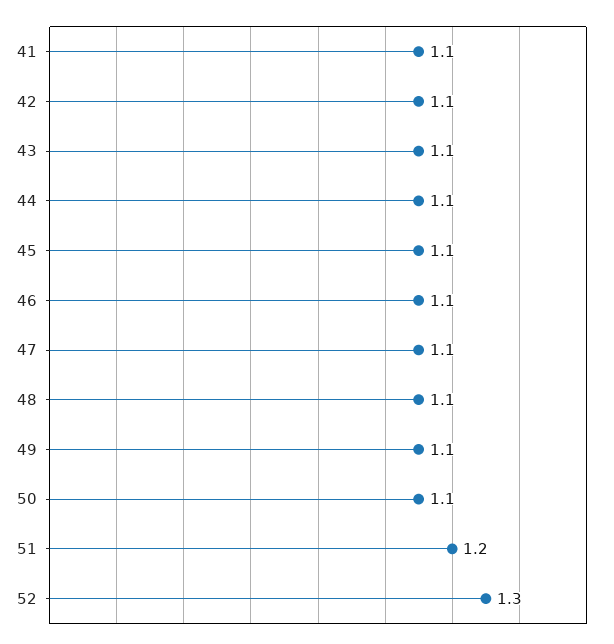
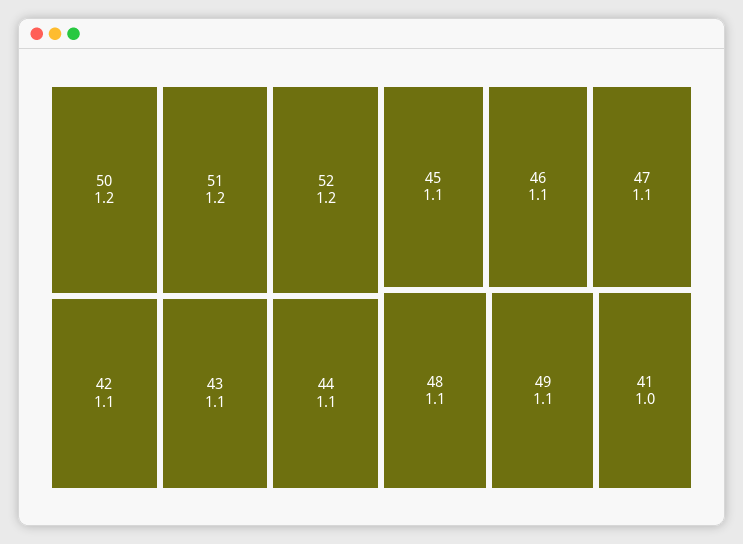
41: 1.1 -> 1
50: 1.1 -> 1.2
52: 1.3 -> 1.2

